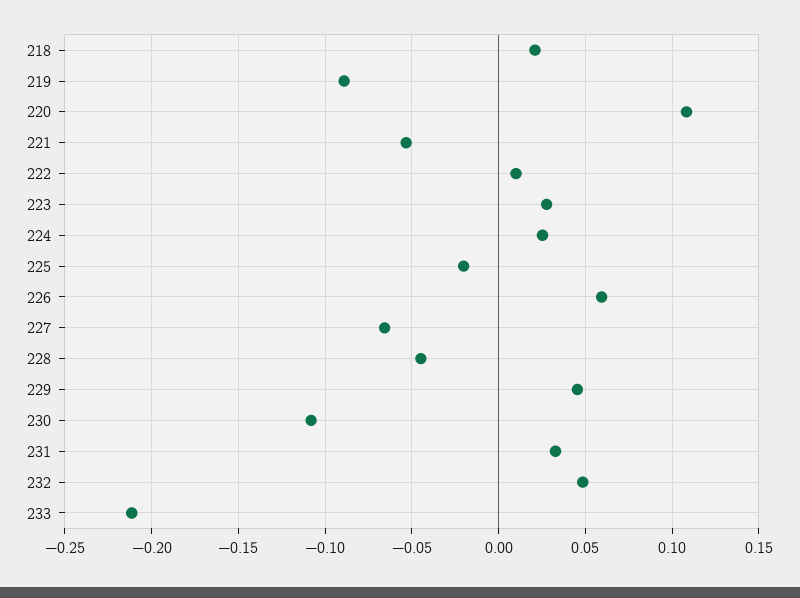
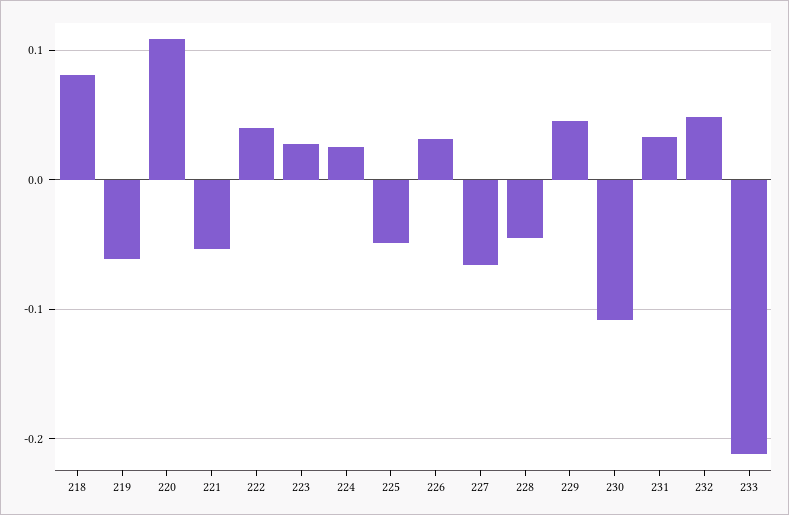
218: 0.02 -> 0.08
219: -0.09 -> -0.06
222: 0.01 -> 0.04
225: -0.02 -> -0.05
226: 0.06 -> 0.03

